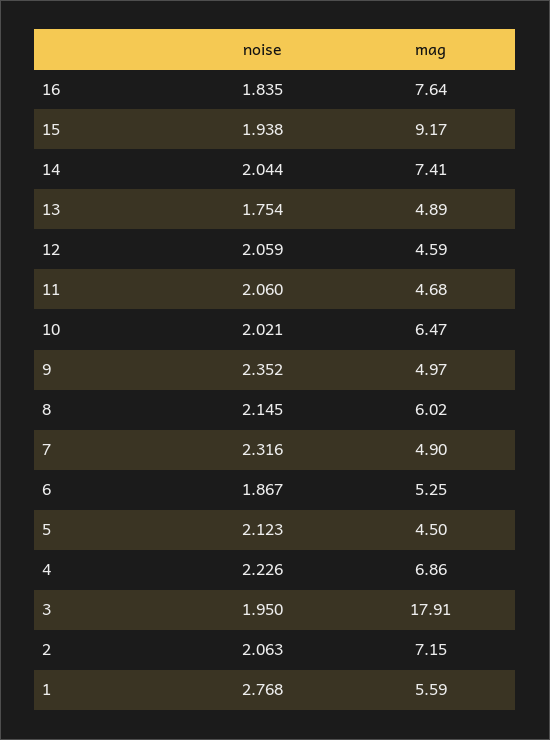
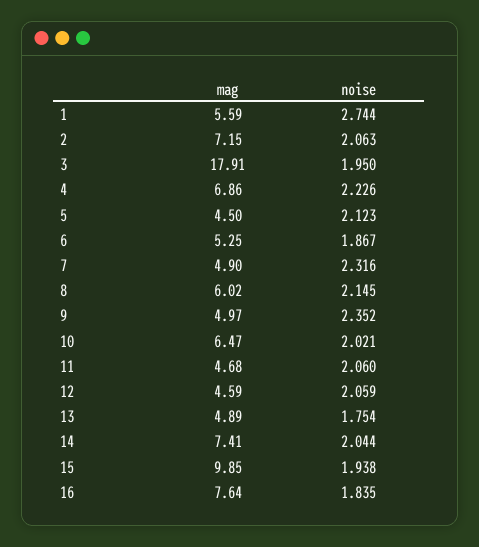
mag, 15: 9.17 -> 9.85
noise, 1: 2.768 -> 2.744

